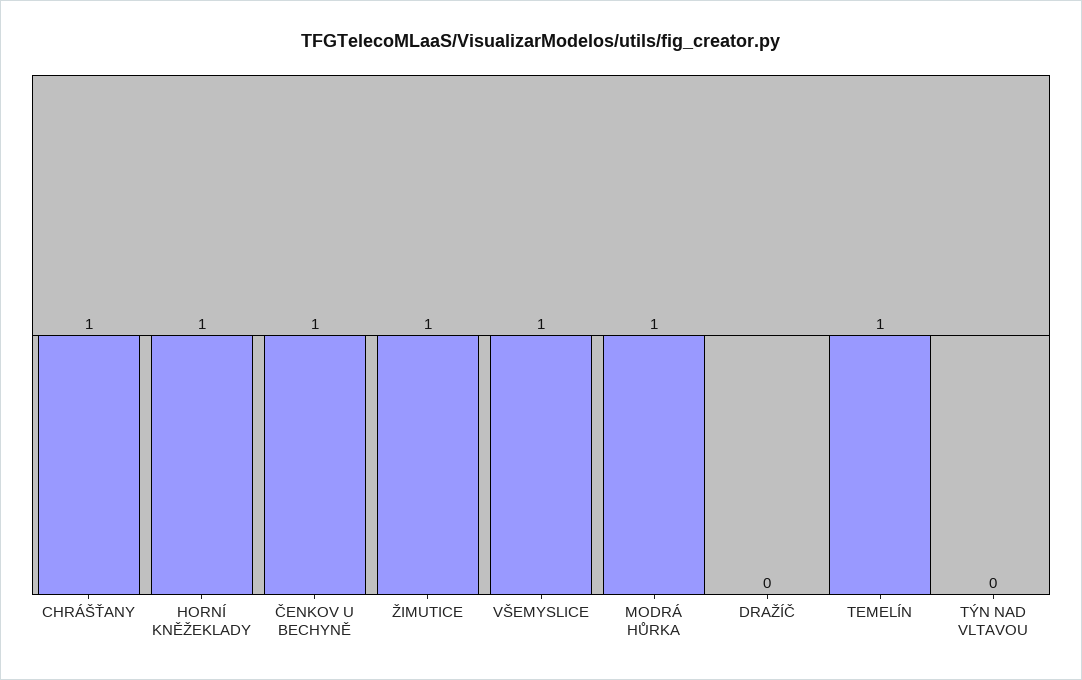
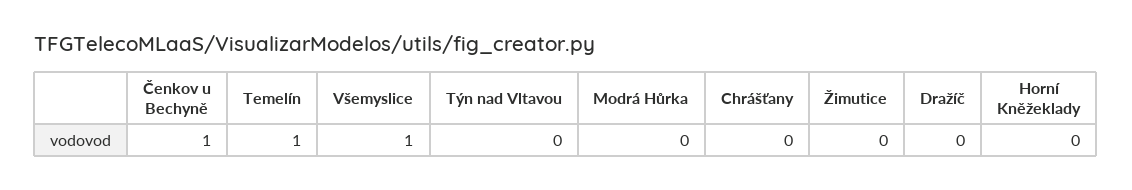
CHRÁŠŤANY: 1 -> 0
HORNÍ KNĚŽEKLADY: 1 -> 0
ŽIMUTICE: 1 -> 0
MODRÁ HŮRKA: 1 -> 0

